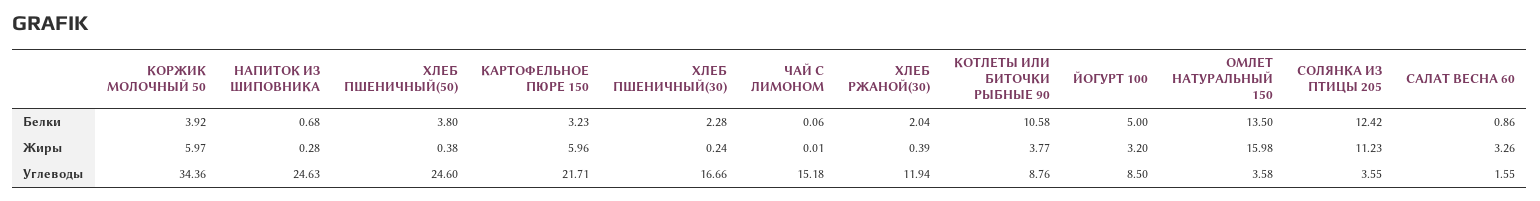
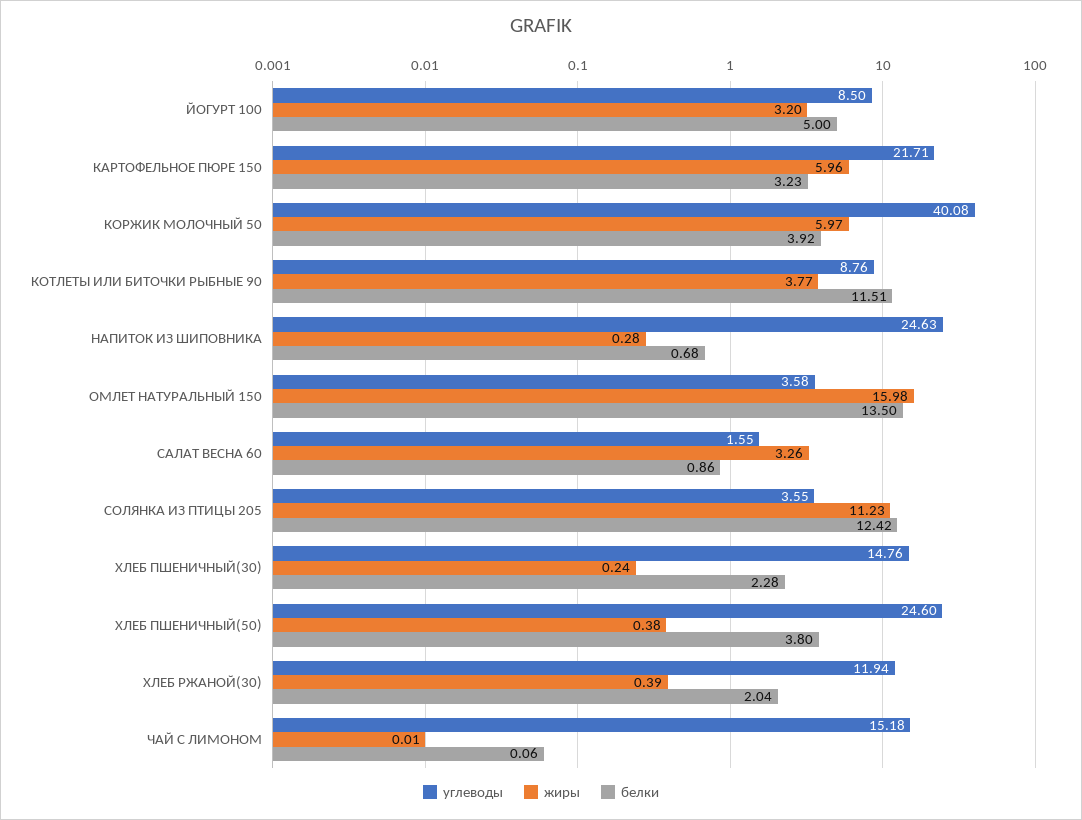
Белки, КОТЛЕТЫ ИЛИ БИТОЧКИ РЫБНЫЕ 90: 10.58 -> 11.51
Углеводы, КОРЖИК МОЛОЧНЫЙ 50: 34.36 -> 40.08
Углеводы, ХЛЕБ ПШЕНИЧНЫЙ(30): 16.66 -> 14.76

